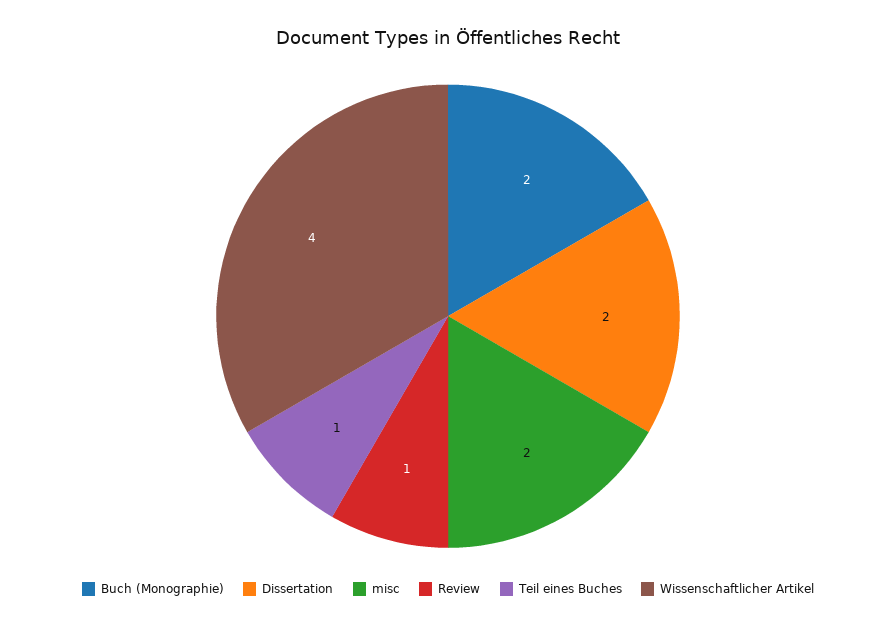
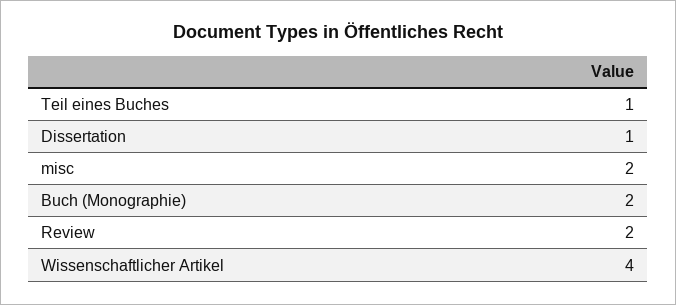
Dissertation: 2 -> 1
Review: 1 -> 2

